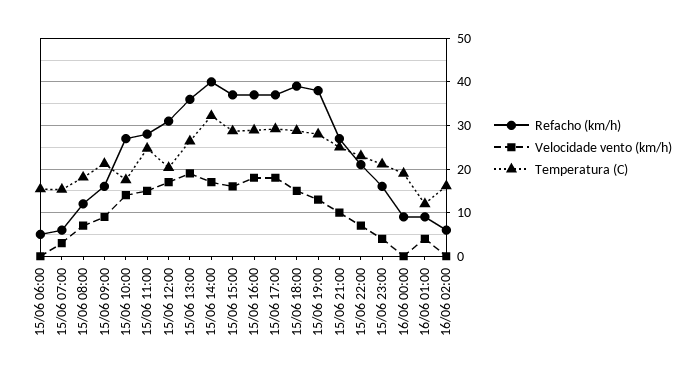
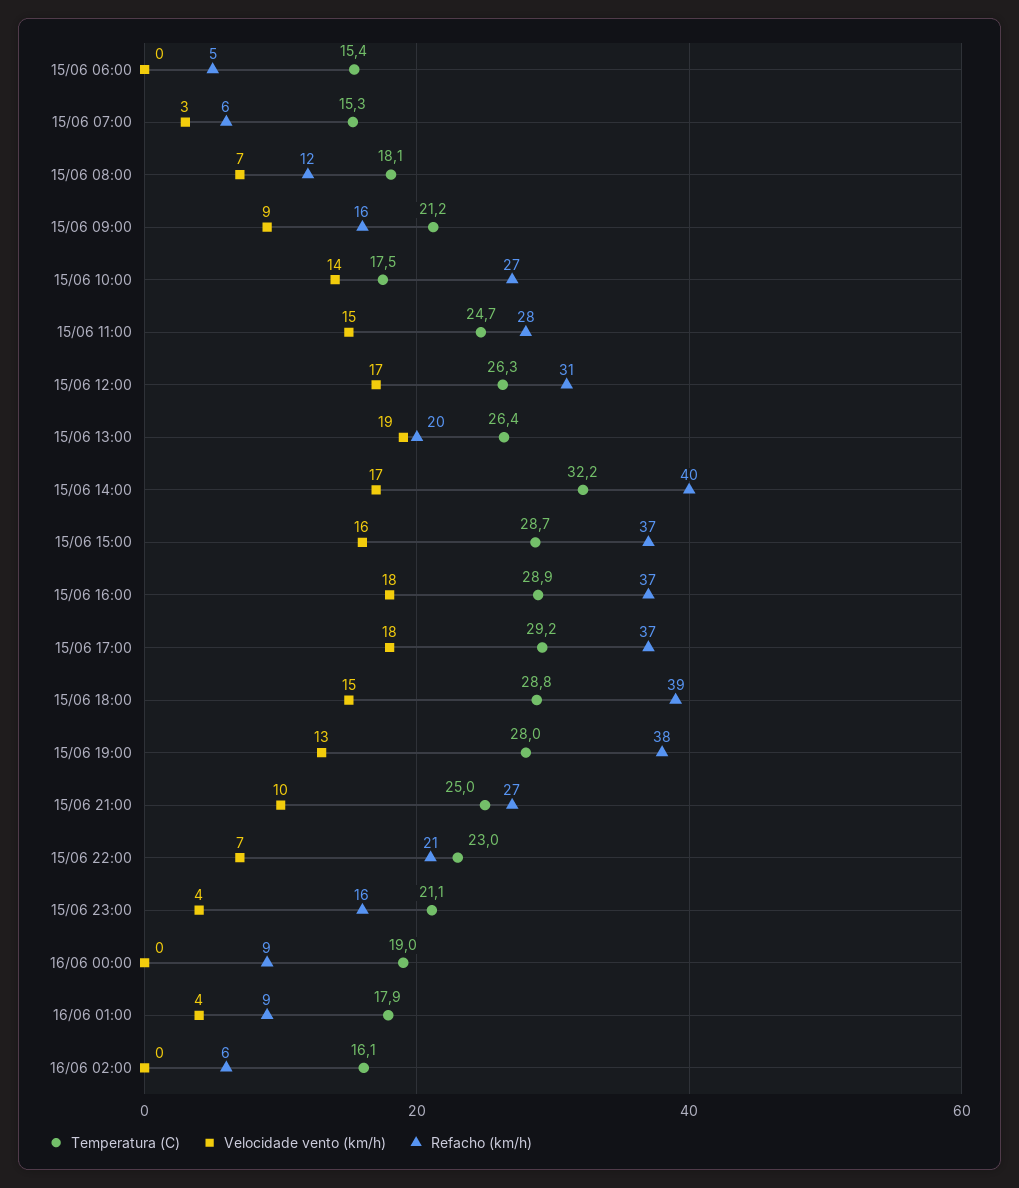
Temperatura (C), 15/06 12:00: 20 -> 26.3
Refacho (km/h), 15/06 13:00: 36 -> 20
Temperatura (C), 16/06 01:00: 12 -> 17.9

